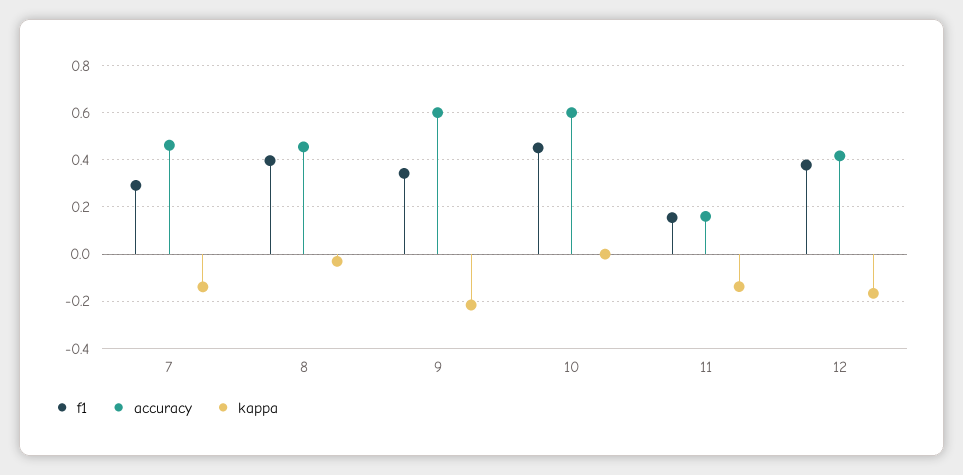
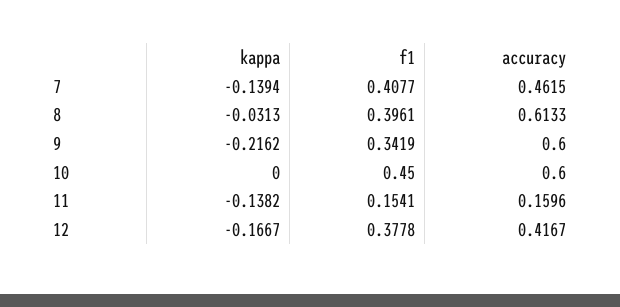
f1, 7: 0.3 -> 0.4077
accuracy, 8: 0.45 -> 0.6133

